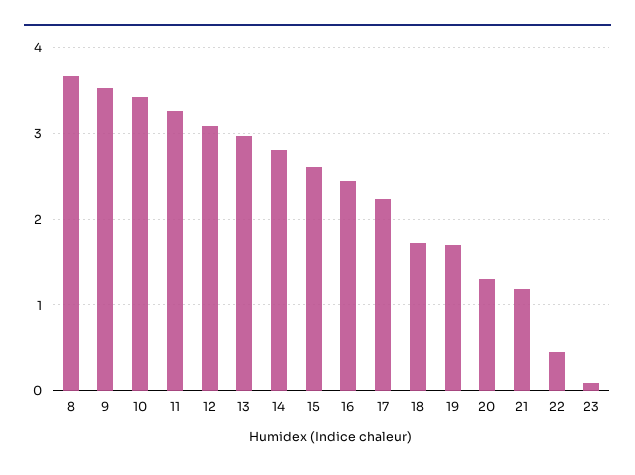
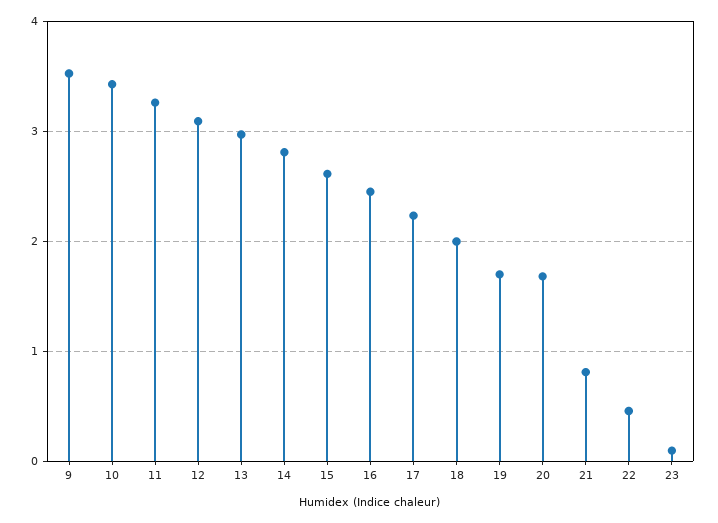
8: 3.7 -> none
18: 1.7 -> 2
20: 1.3 -> 1.7
21: 1.2 -> 0.8

